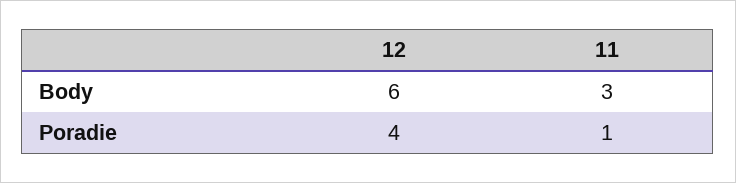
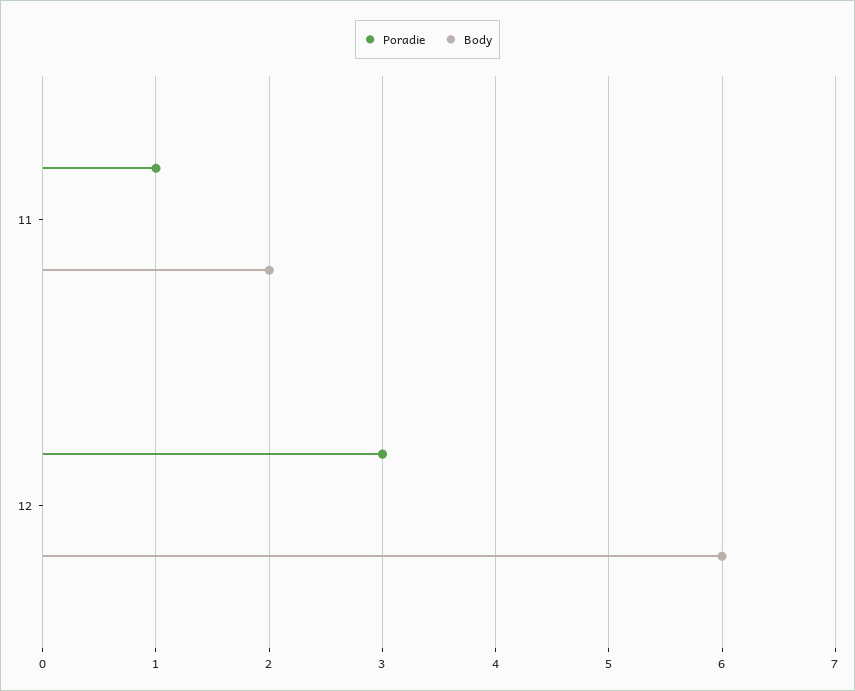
Body, 11: 3 -> 2
Poradie, 12: 4 -> 3

